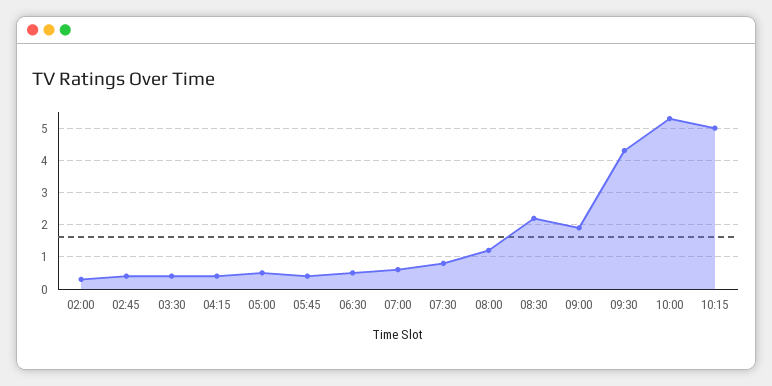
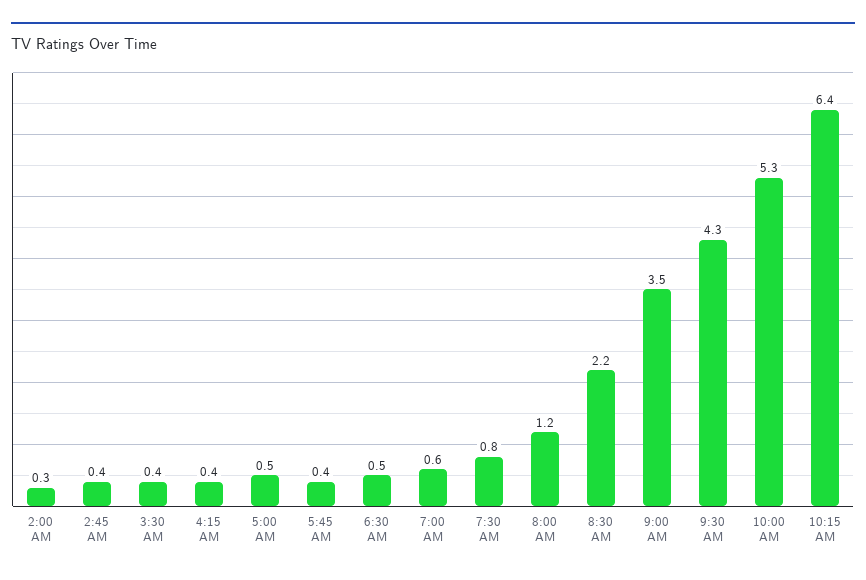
09:00: 2 -> 3.5
10:15: 5 -> 6.4

